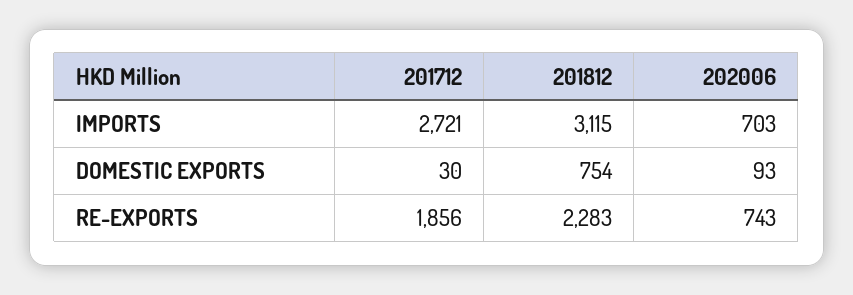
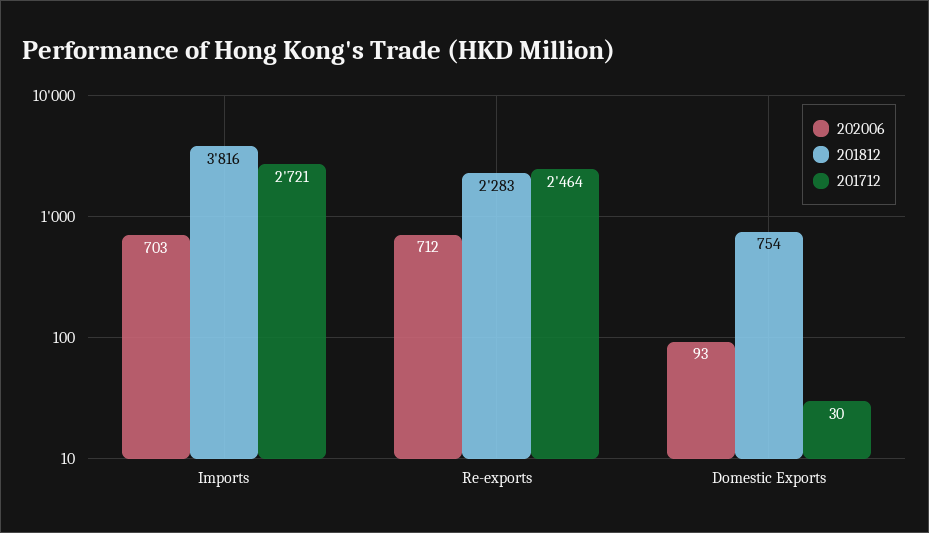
201812, IMPORTS: 3115 -> 3816
201712, RE-EXPORTS: 1856 -> 2464
202006, RE-EXPORTS: 743 -> 712

